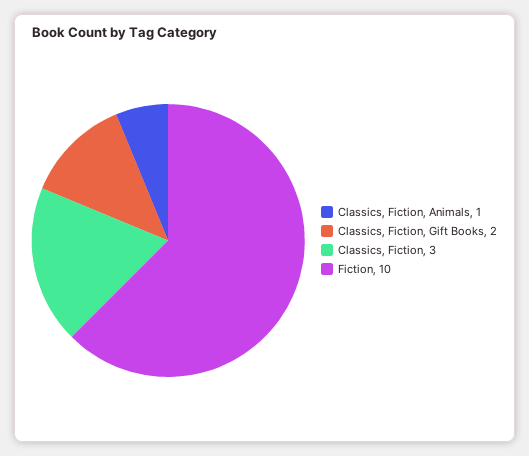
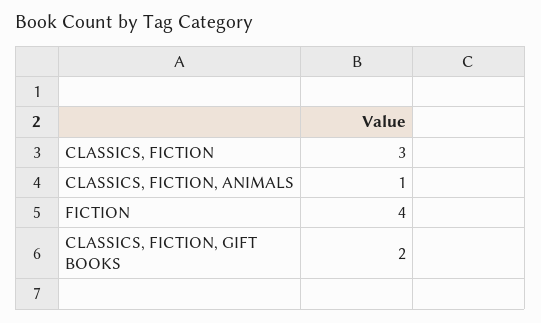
Fiction: 10 -> 4

